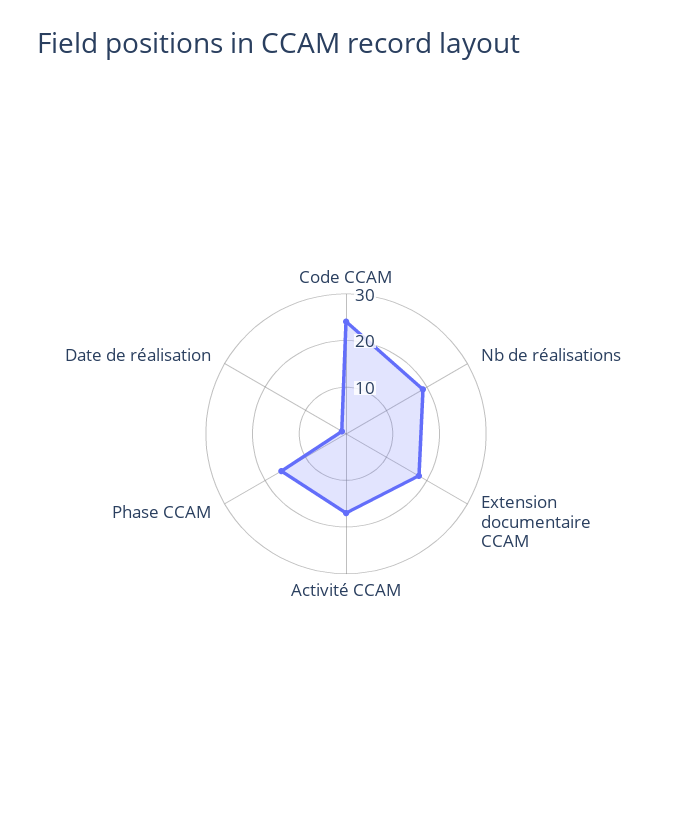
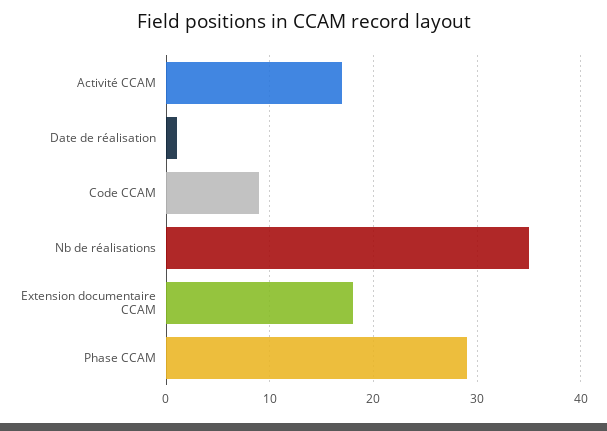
Code CCAM: 25 -> 9
Nb de réalisations: 20 -> 35
Phase CCAM: 15 -> 29

